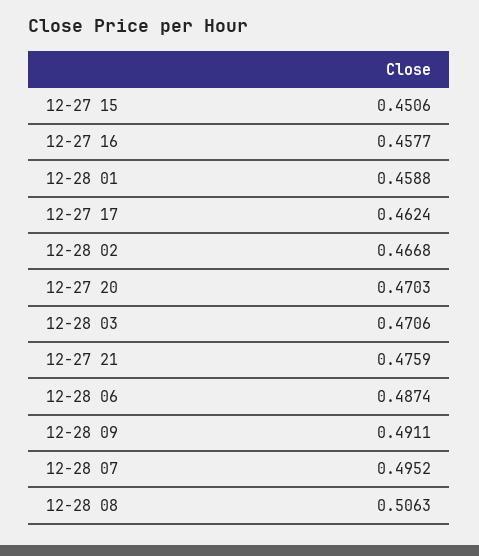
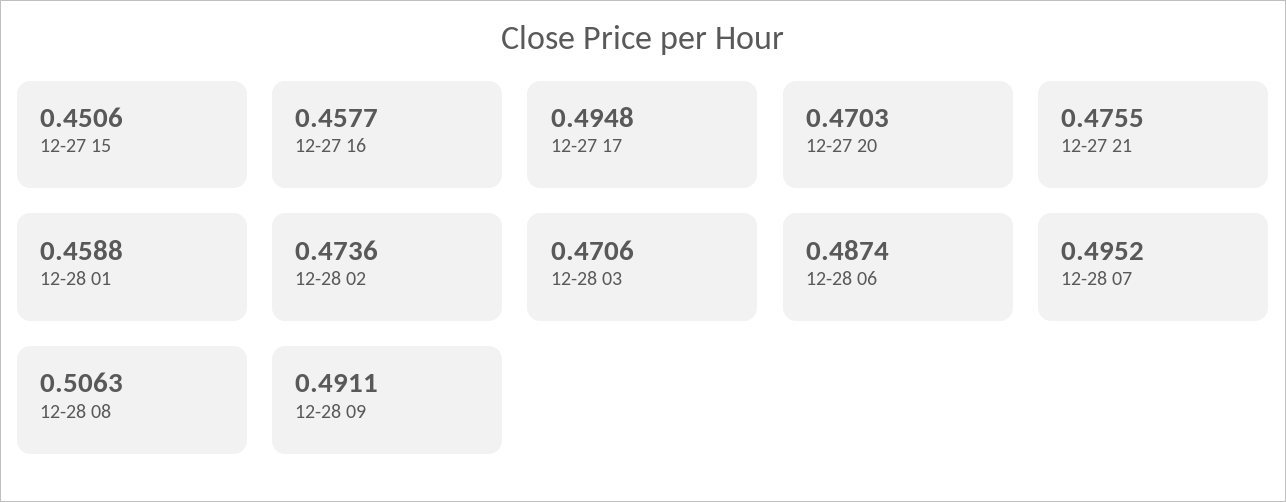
12-27 17: 0.4624 -> 0.4948
12-28 02: 0.4668 -> 0.4736
12-27 21: 0.4759 -> 0.4755

